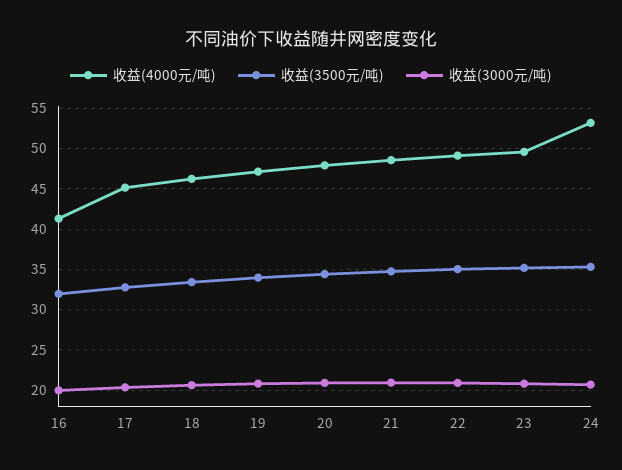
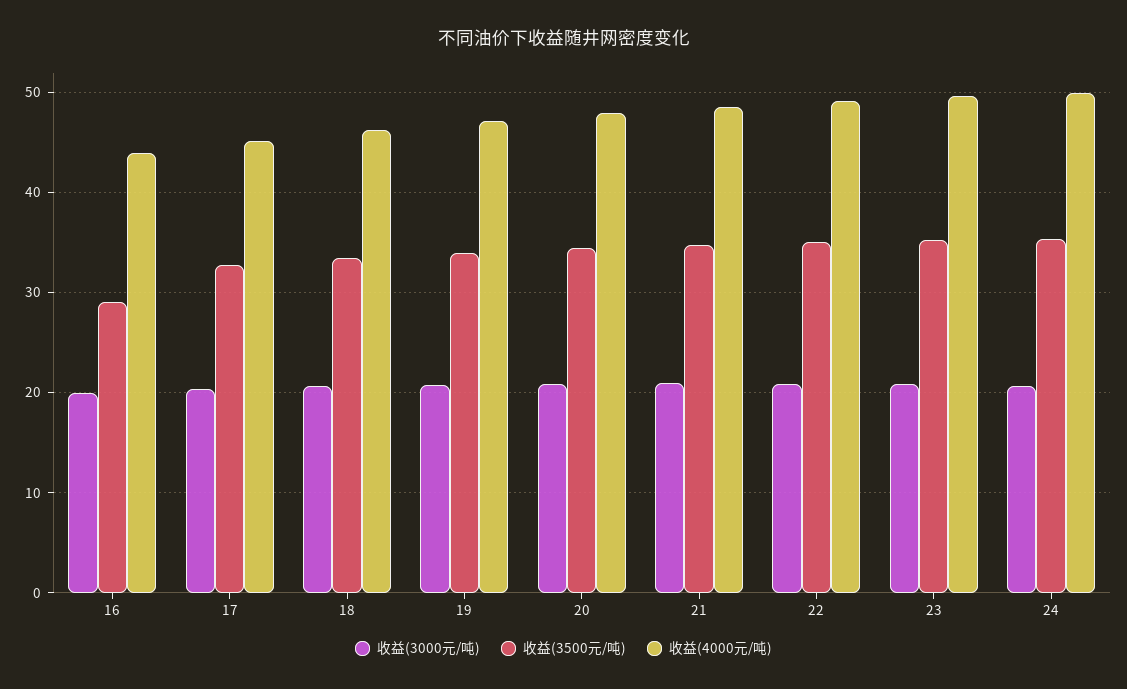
收益(4000元/吨), 16: 41 -> 44
收益(3500元/吨), 16: 32 -> 29
收益(4000元/吨), 24: 53 -> 50

